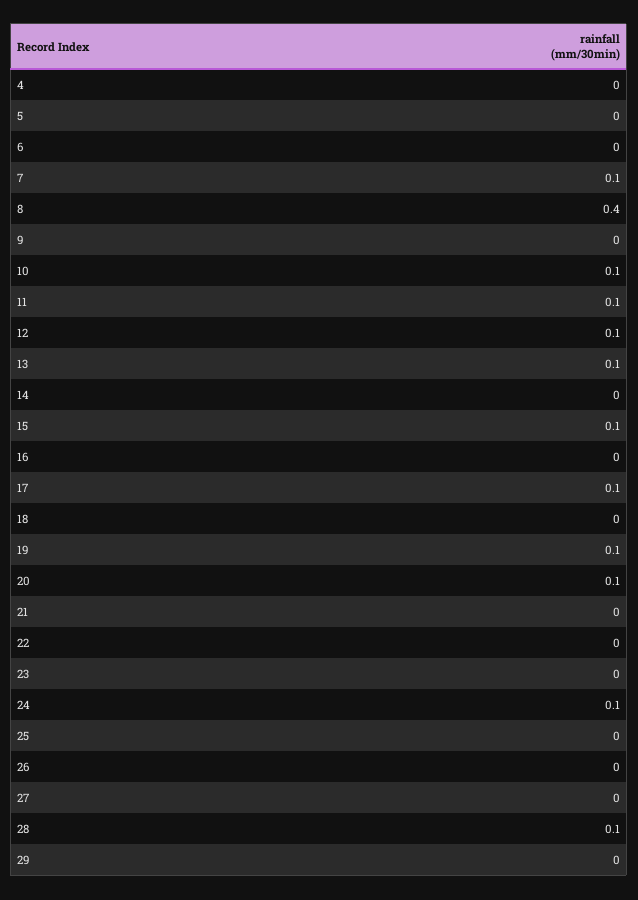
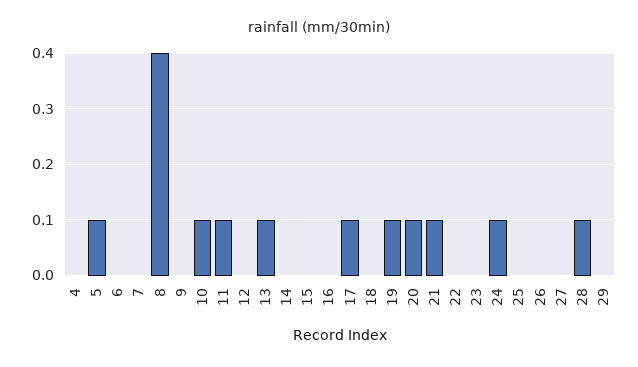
5: 0 -> 0.1
7: 0.1 -> 0
12: 0.1 -> 0
15: 0.1 -> 0
21: 0 -> 0.1

